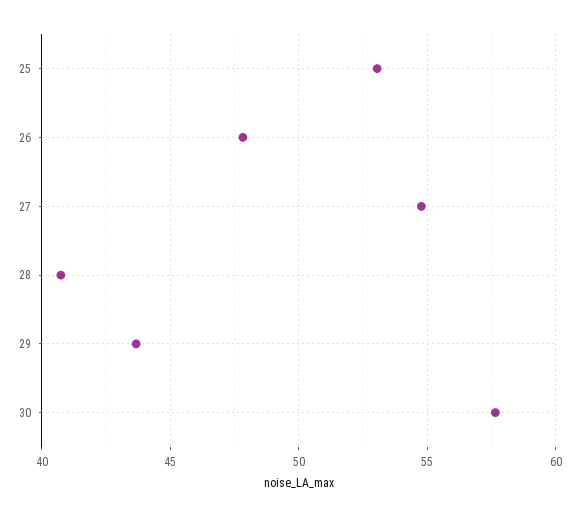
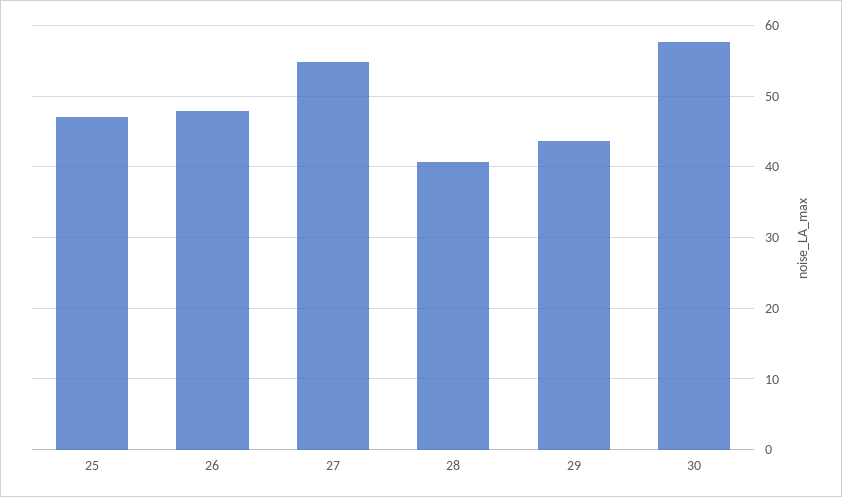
25: 53 -> 47

